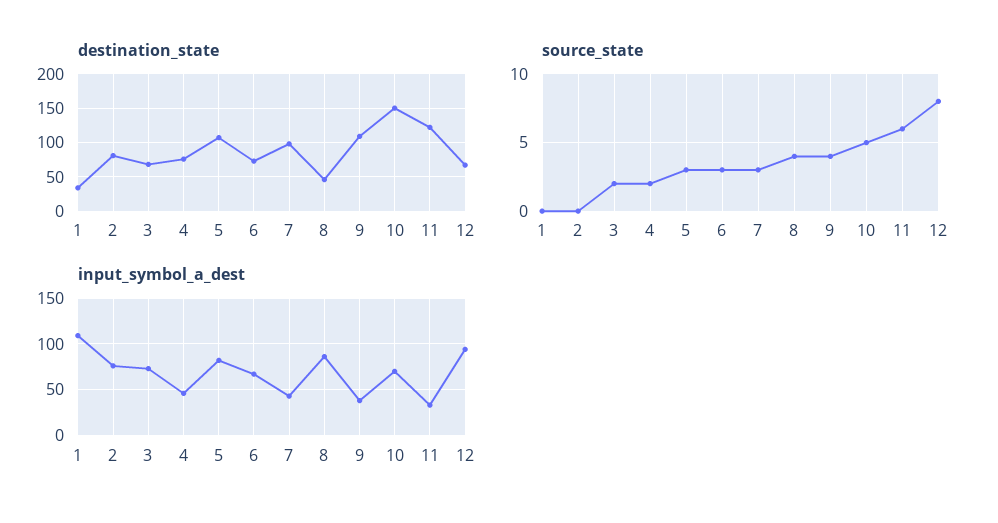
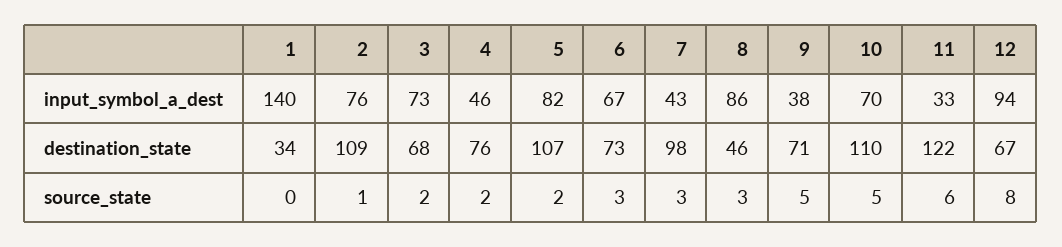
destination_state, 2: 80 -> 109
destination_state, 9: 110 -> 71
destination_state, 10: 150 -> 110
source_state, 2: 0 -> 1
source_state, 5: 3 -> 2
source_state, 8: 4 -> 3
source_state, 9: 4 -> 5
input_symbol_a_dest, 1: 110 -> 140

